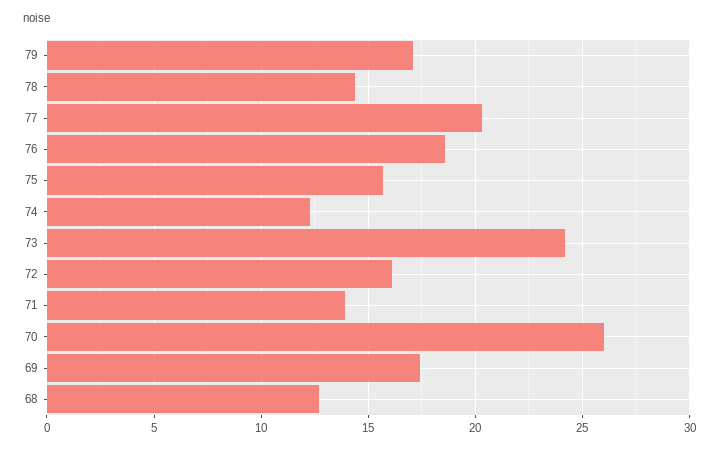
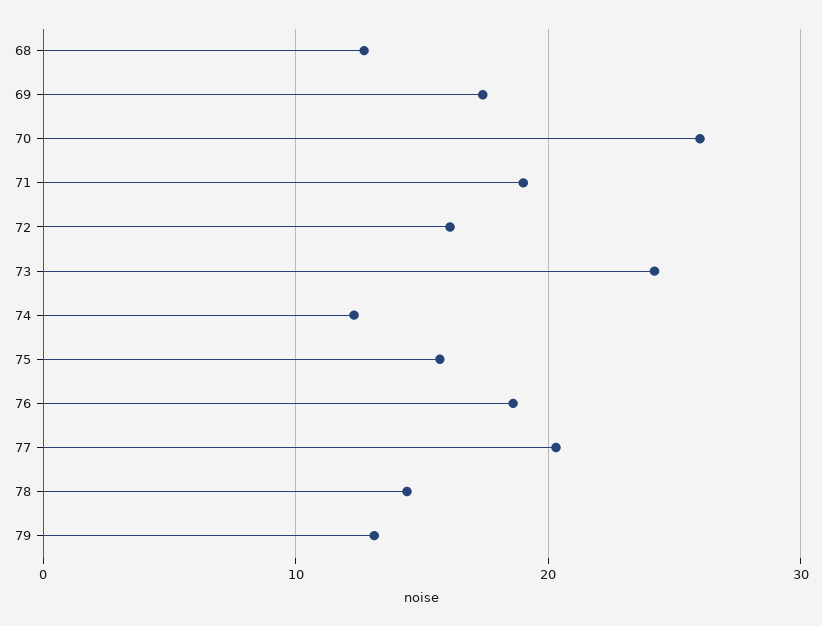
79: 17 -> 13
71: 14 -> 19

